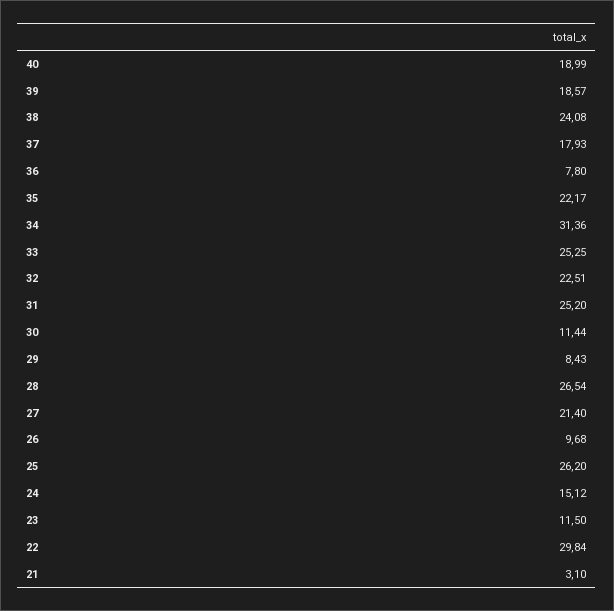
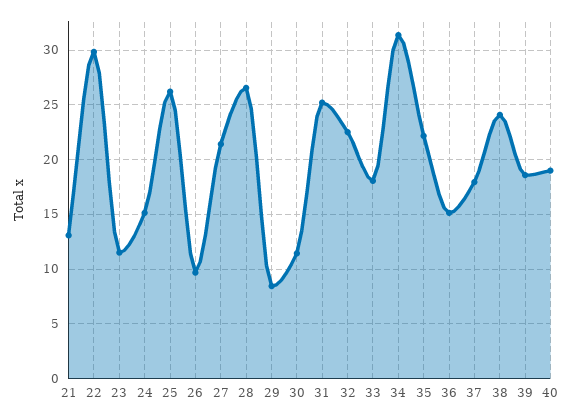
36: 7.8 -> 15
33: 25.25 -> 18
21: 3.1 -> 13

